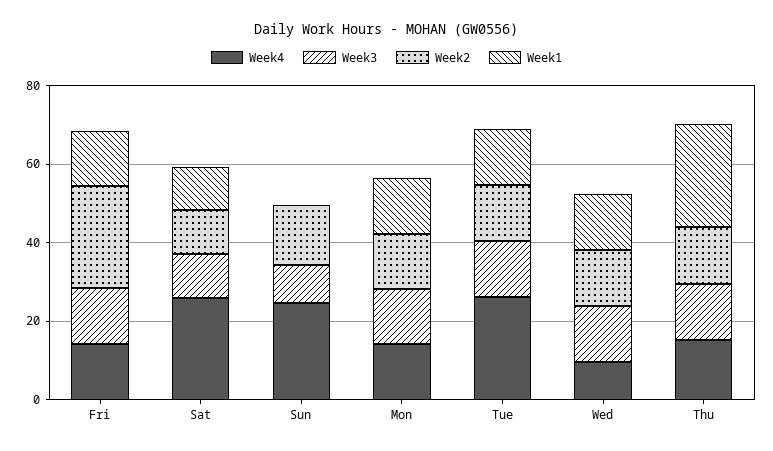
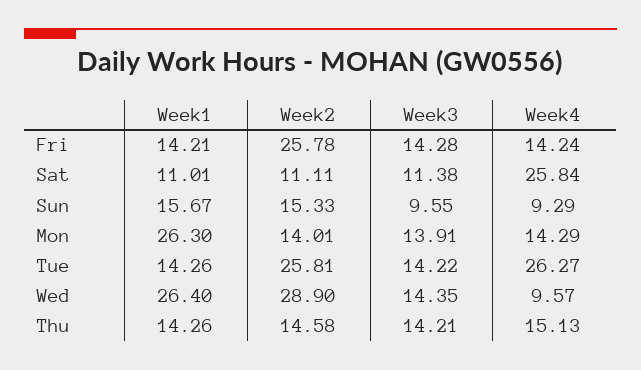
Week4, Sun: 25 -> 9.29
Week1, Sun: 0 -> 15.67
Week1, Mon: 15 -> 26.3
Week2, Tue: 15 -> 25.81
Week2, Wed: 15 -> 28.9
Week1, Wed: 15 -> 26.4
Week1, Thu: 25 -> 14.26

